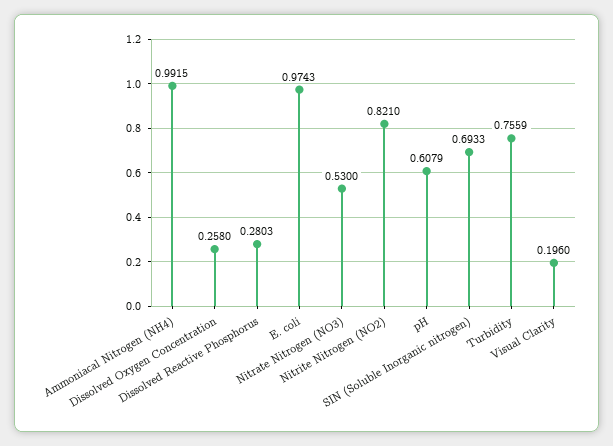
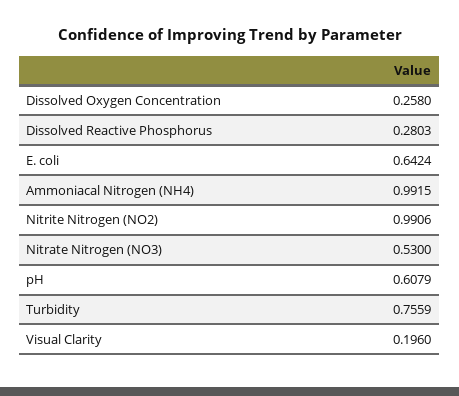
E. coli: 0.9743 -> 0.6424
Nitrite Nitrogen (NO2): 0.821 -> 0.9906
SIN (Soluble Inorganic nitrogen): 0.6933 -> none

